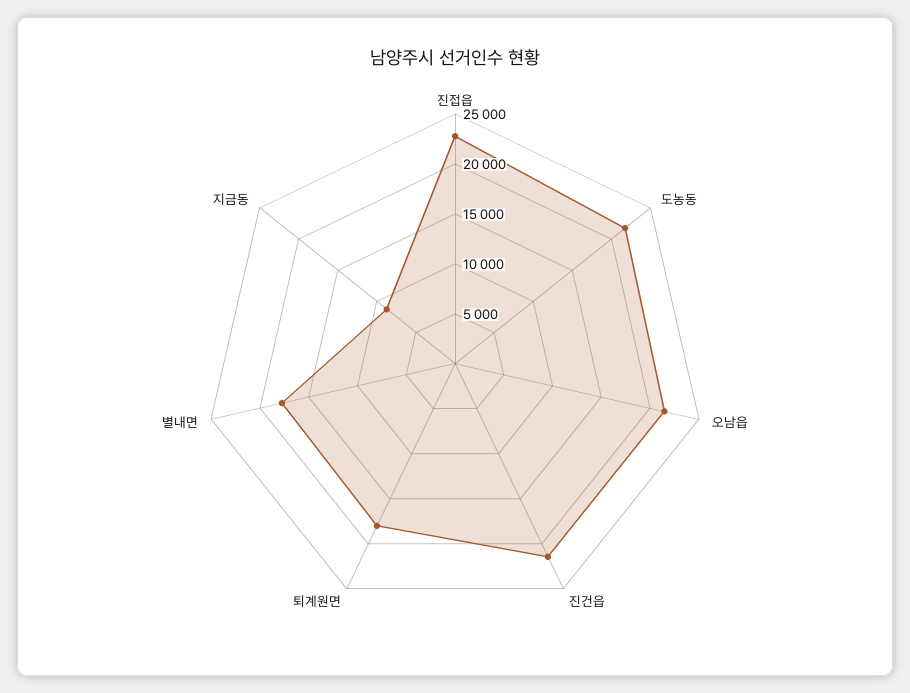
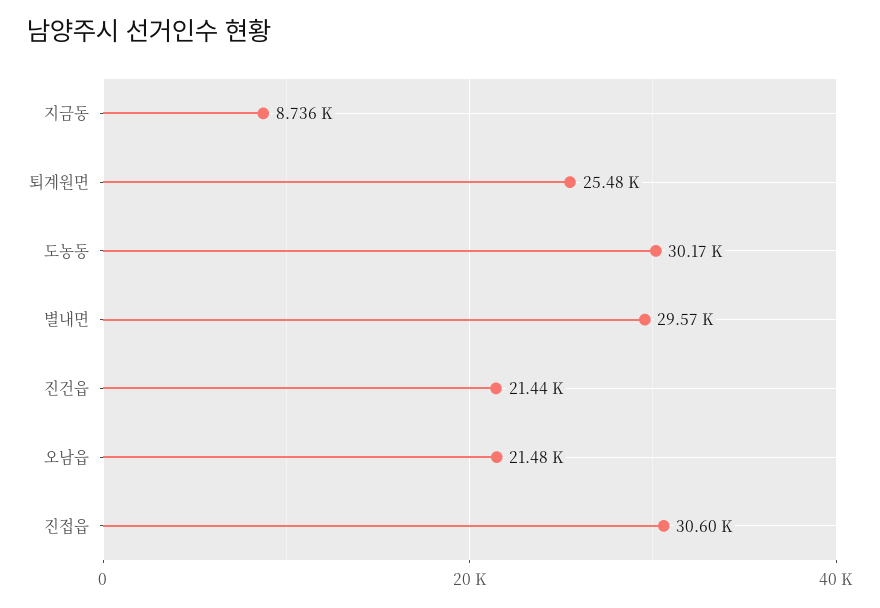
진접읍: 23000 -> 30600
도농동: 22000 -> 30170
퇴계원면: 18000 -> 25480
별내면: 18000 -> 29570

